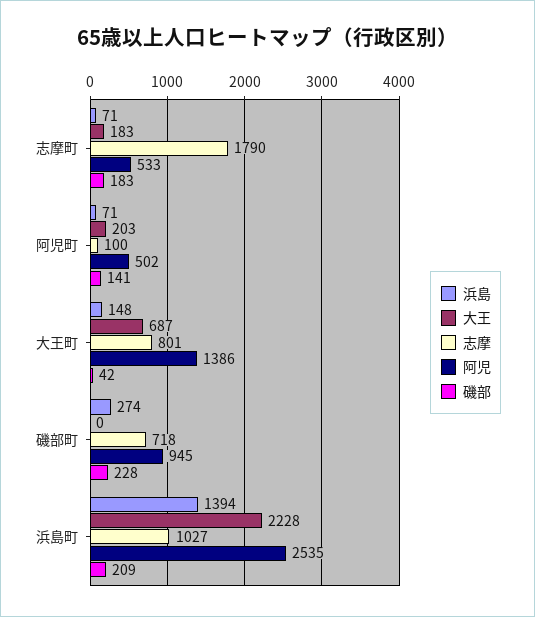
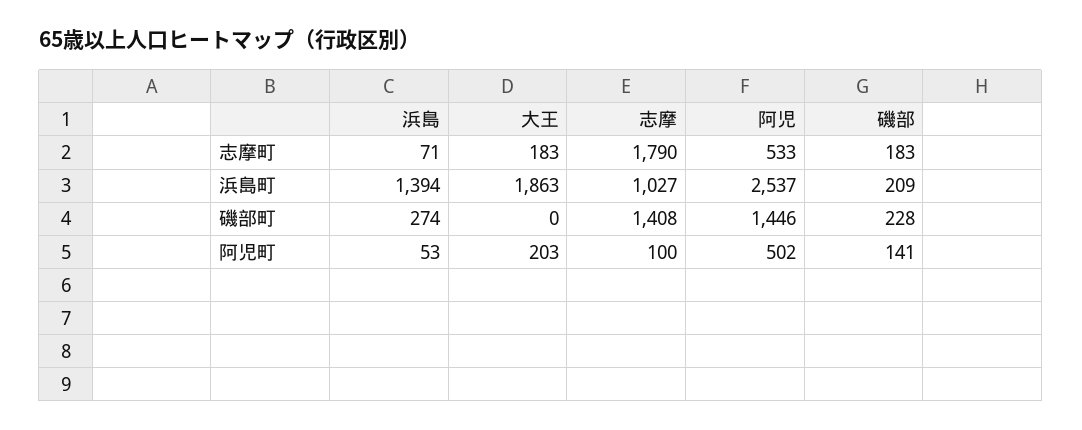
浜島, 阿児町: 71 -> 53
浜島, 大王町: 148 -> none
大王, 大王町: 687 -> none
志摩, 大王町: 801 -> none
阿児, 大王町: 1386 -> none
磯部, 大王町: 42 -> none
志摩, 磯部町: 718 -> 1408
阿児, 磯部町: 945 -> 1446
大王, 浜島町: 2228 -> 1863
阿児, 浜島町: 2535 -> 2537

